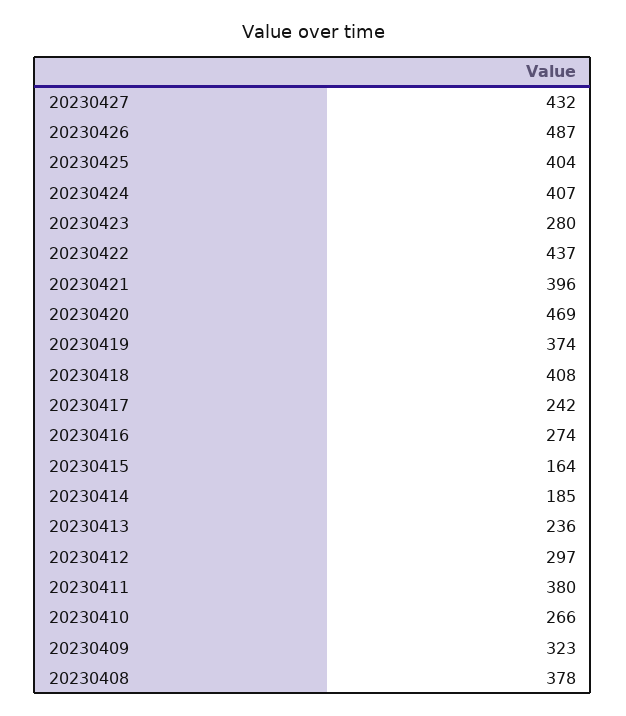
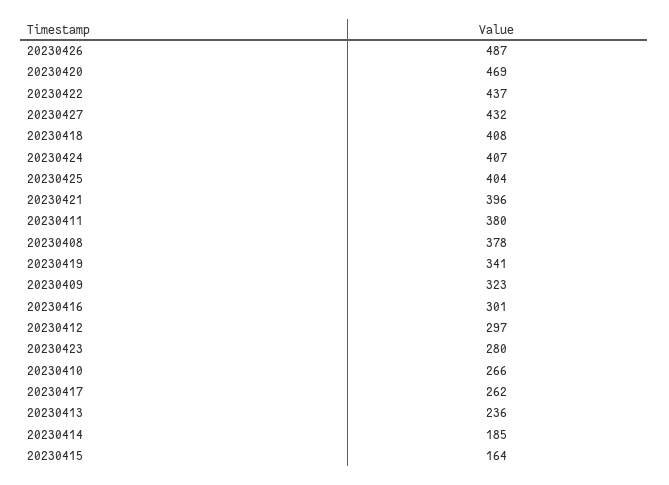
20230419: 374 -> 341
20230417: 242 -> 262
20230416: 274 -> 301

